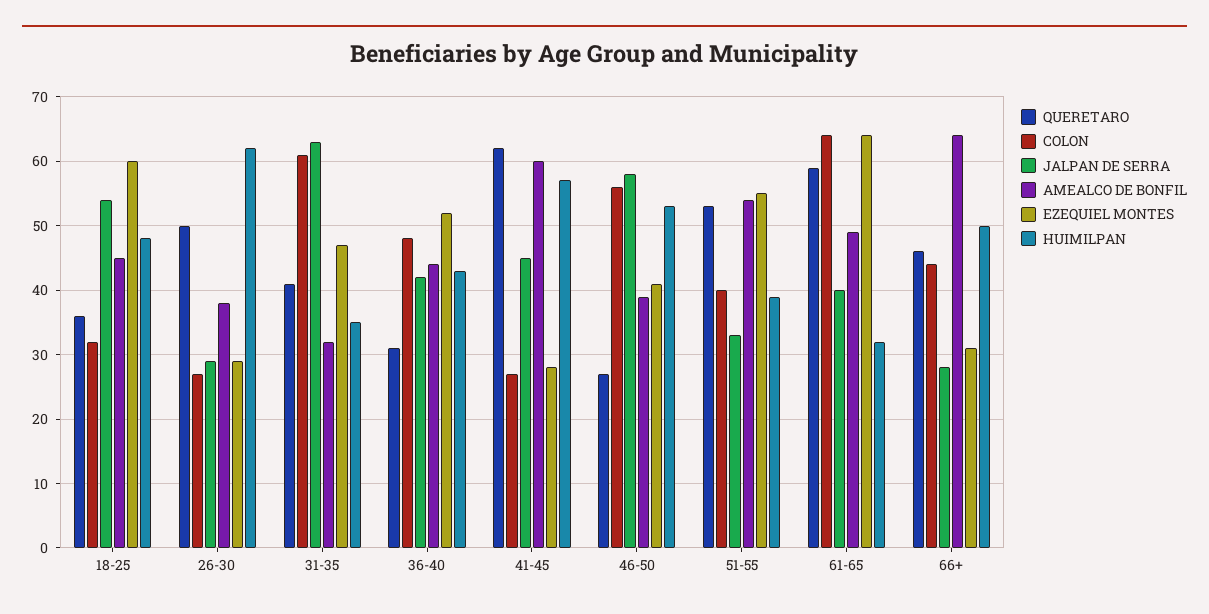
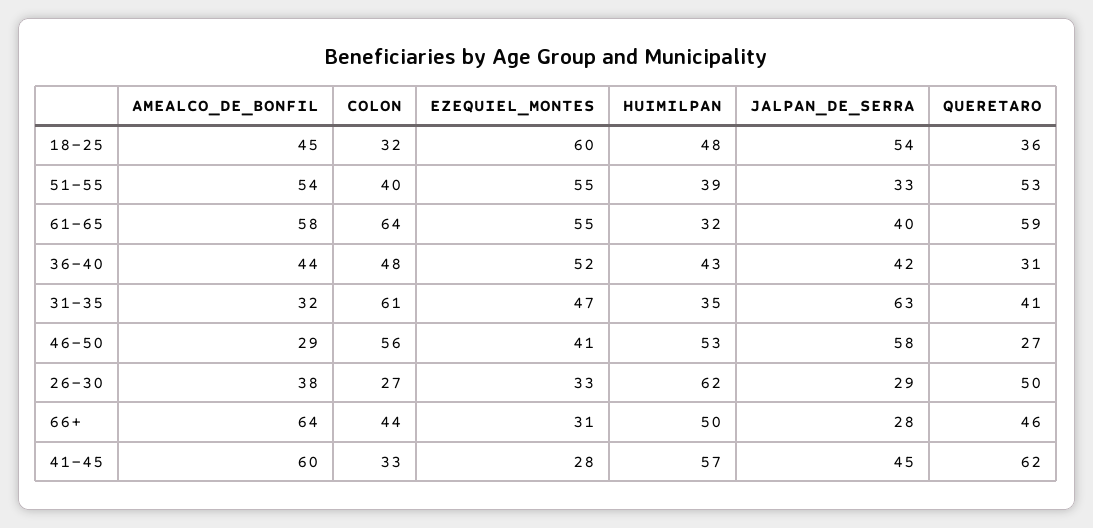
EZEQUIEL MONTES, 26-30: 29 -> 33
COLON, 41-45: 27 -> 33
AMEALCO DE BONFIL, 46-50: 39 -> 29
AMEALCO DE BONFIL, 61-65: 49 -> 58
EZEQUIEL MONTES, 61-65: 64 -> 55

